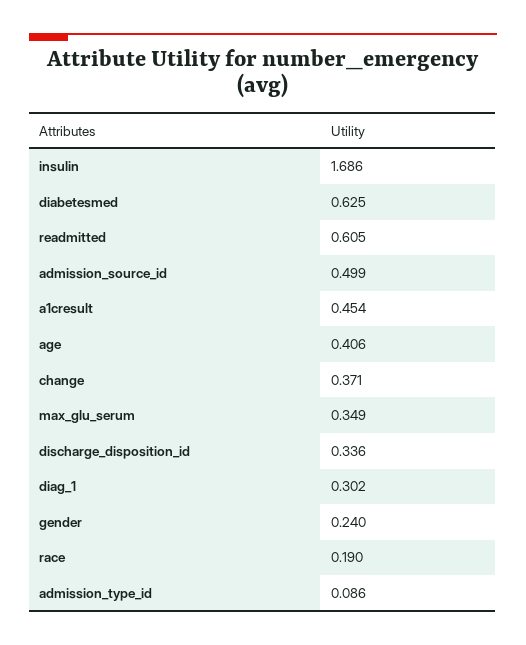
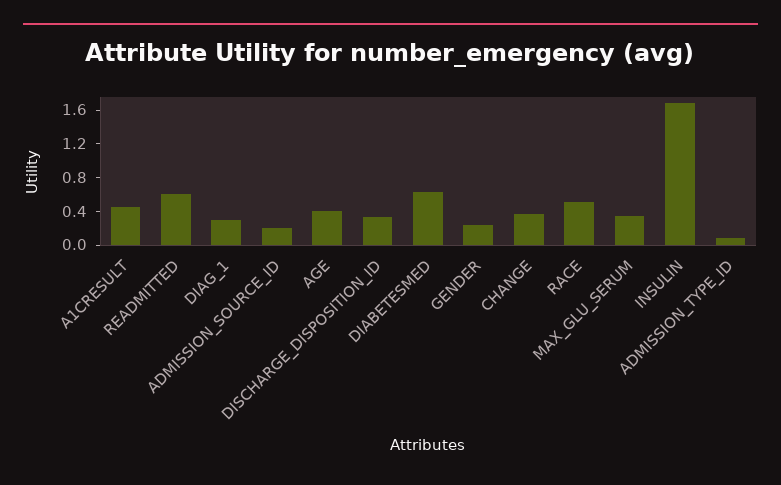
admission_source_id: 0.499 -> 0.2
race: 0.19 -> 0.5

